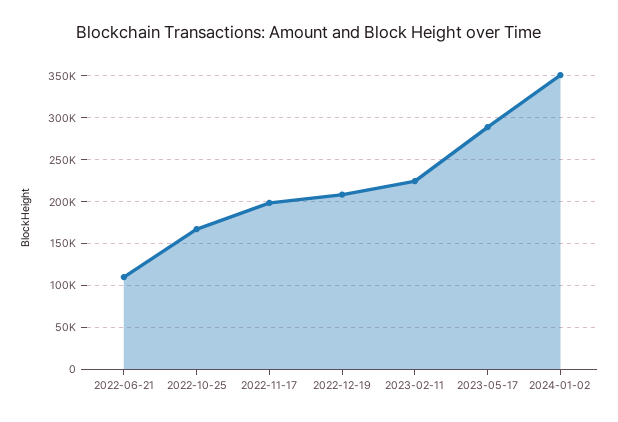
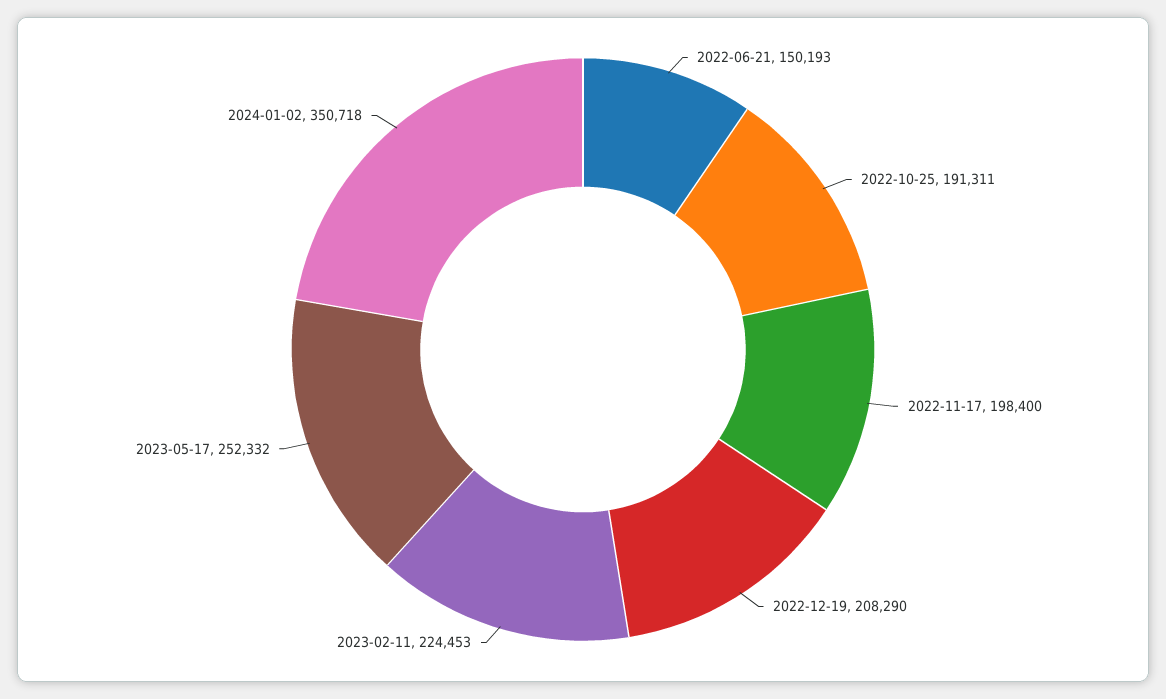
2022-06-21: 110000 -> 150193
2022-10-25: 170000 -> 191311
2023-05-17: 290000 -> 252332

